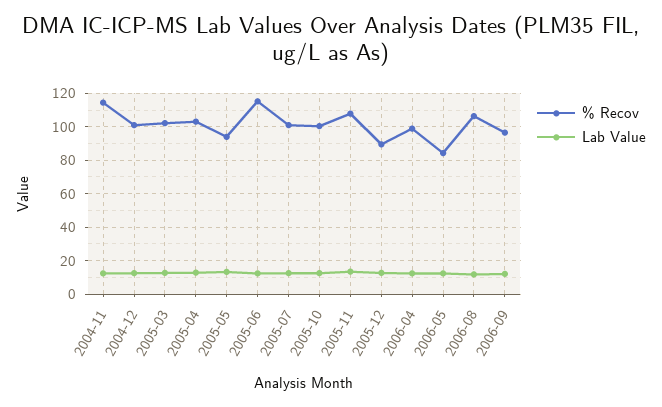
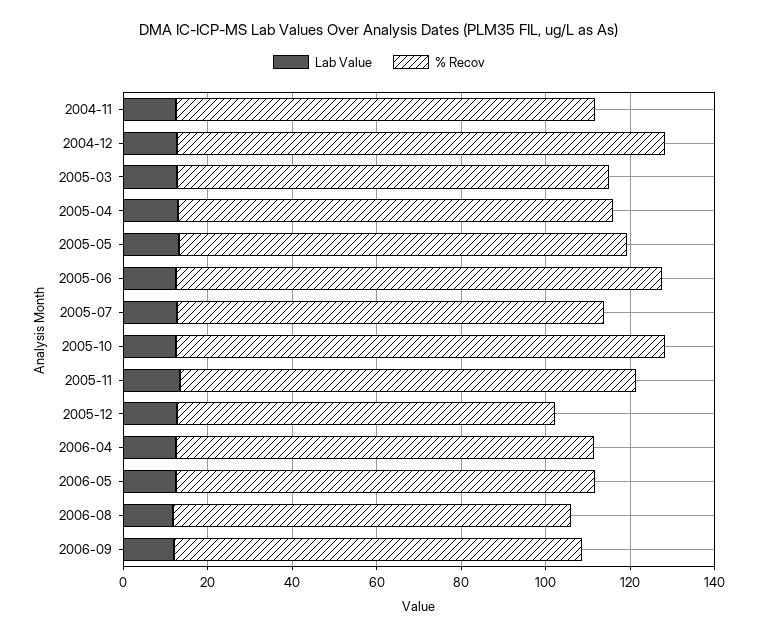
% Recov, 2004-11: 115 -> 100
% Recov, 2004-12: 100 -> 115
% Recov, 2005-05: 95 -> 105
% Recov, 2005-10: 100 -> 115
% Recov, 2006-05: 85 -> 100
% Recov, 2006-08: 105 -> 95

